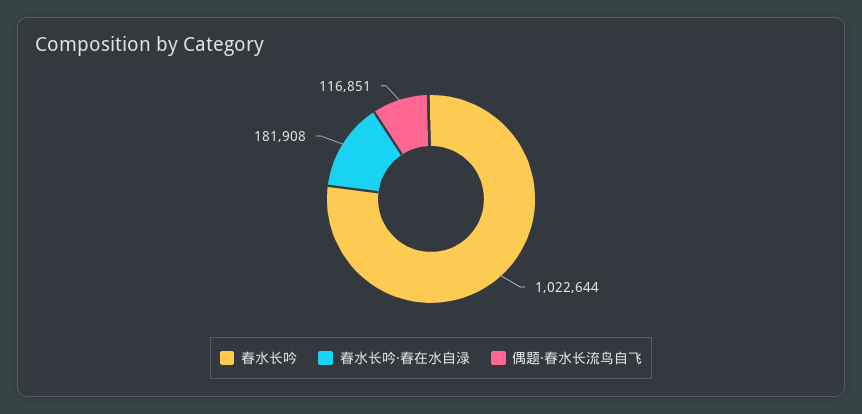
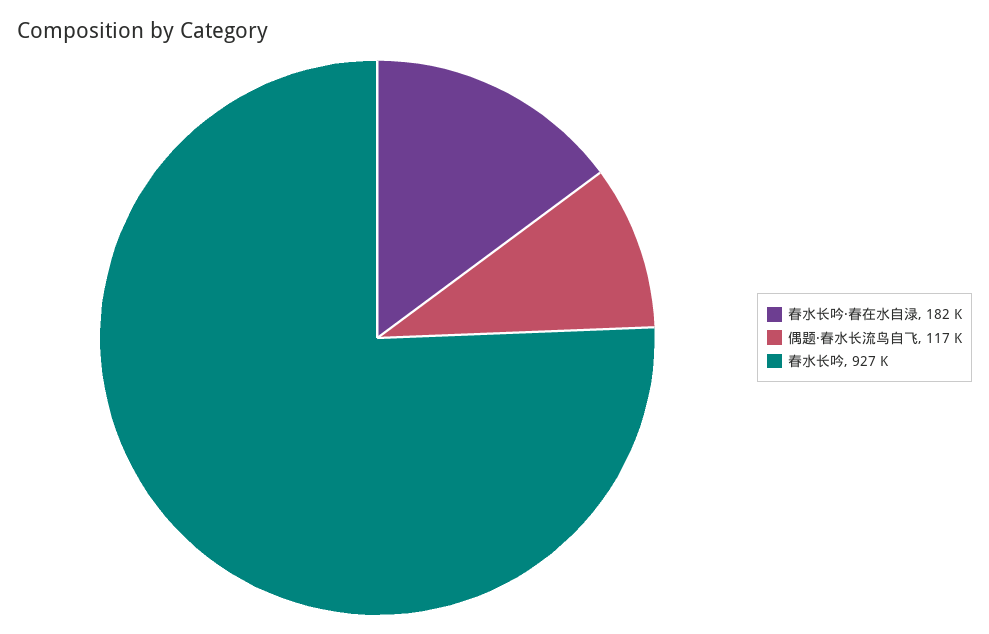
春水长吟: 1022644 -> 927000

